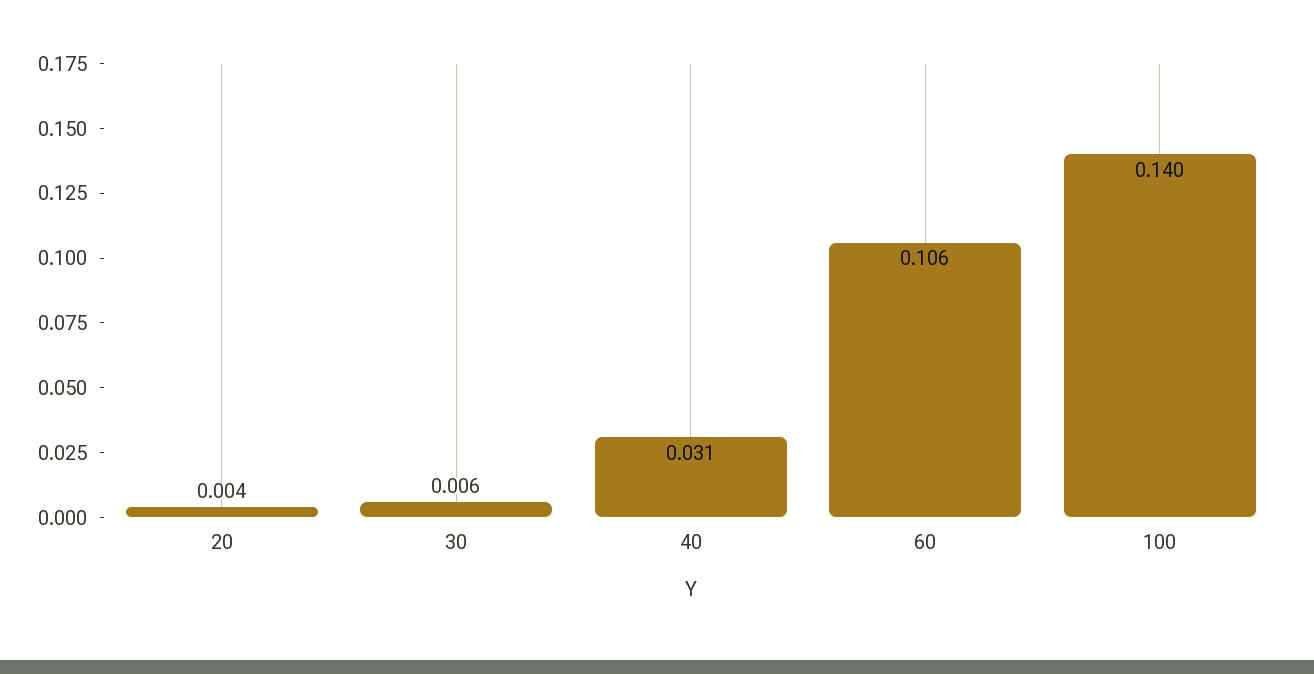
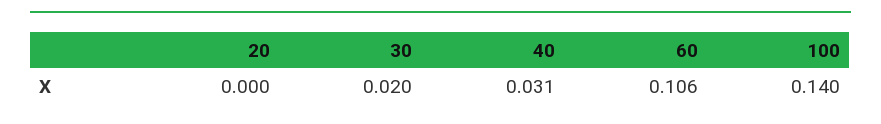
20: 0.004 -> 0
30: 0.006 -> 0.02

